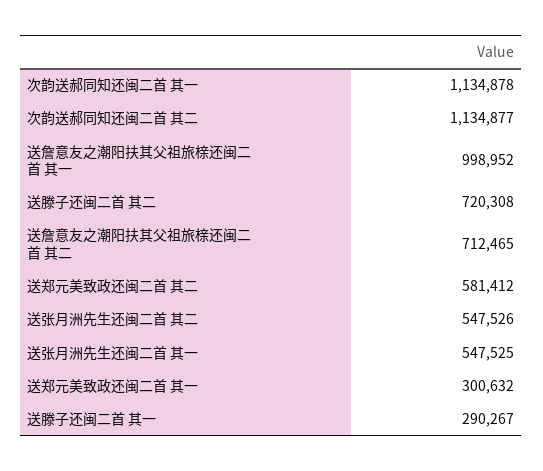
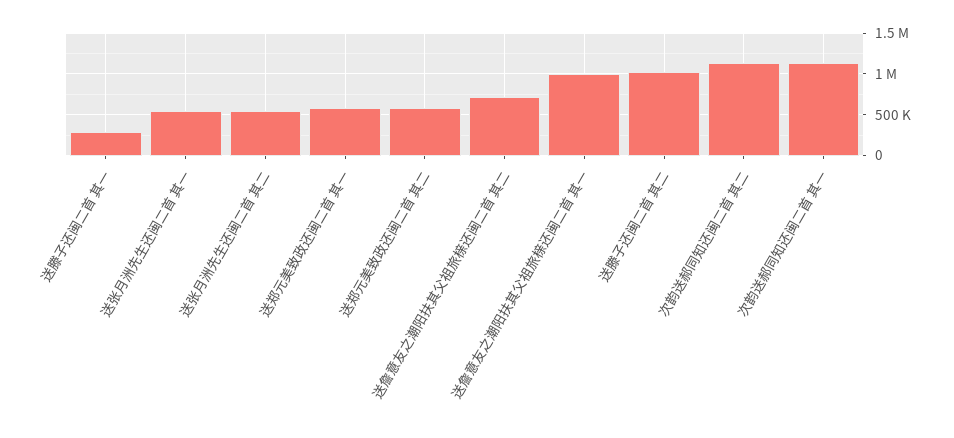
送滕子还闽二首 其二: 720308 -> 1000000
送郑元美致政还闽二首 其一: 300632 -> 600000

